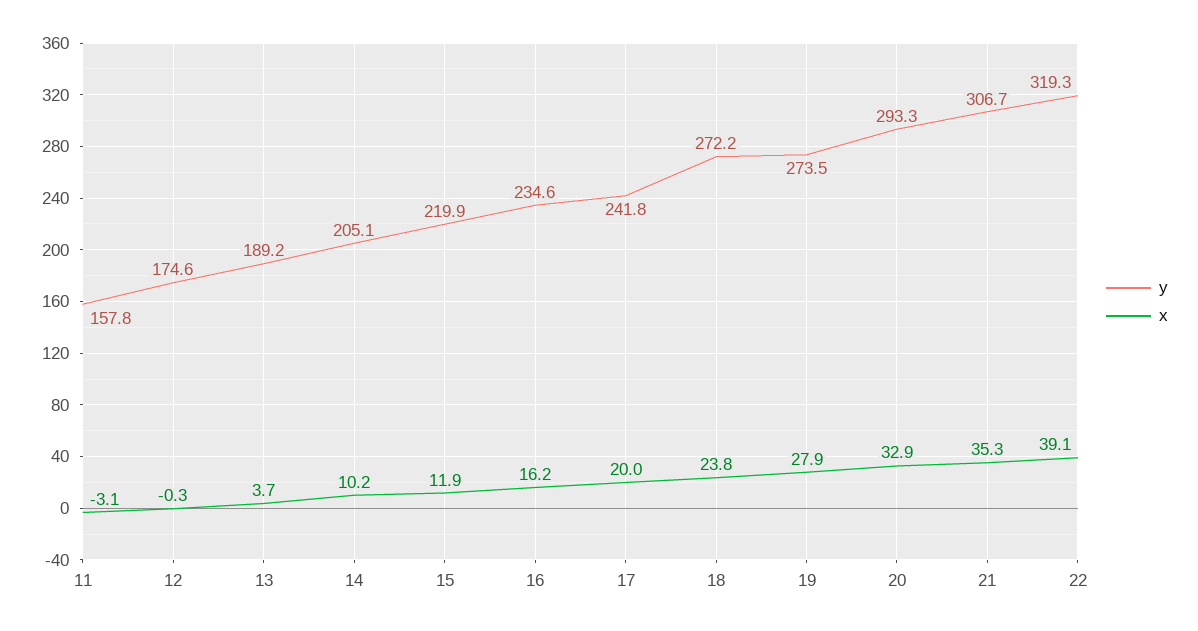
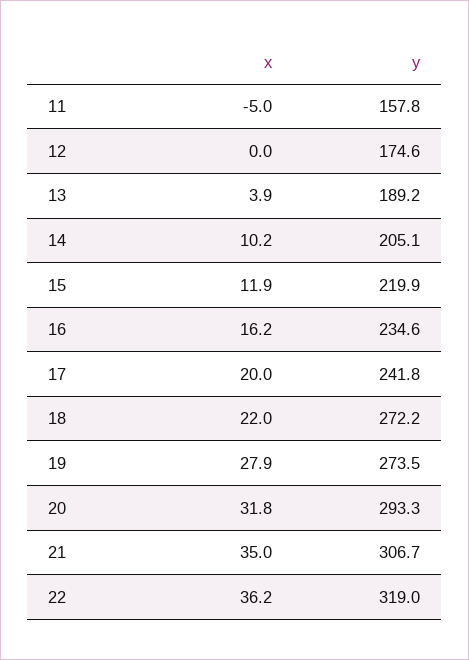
x, 11: -3.1 -> -5
x, 12: -0.3 -> 0
x, 13: 3.7 -> 3.9
x, 18: 23.8 -> 22
x, 20: 32.9 -> 31.8
x, 21: 35.3 -> 35
y, 22: 319.3 -> 319
x, 22: 39.1 -> 36.2

